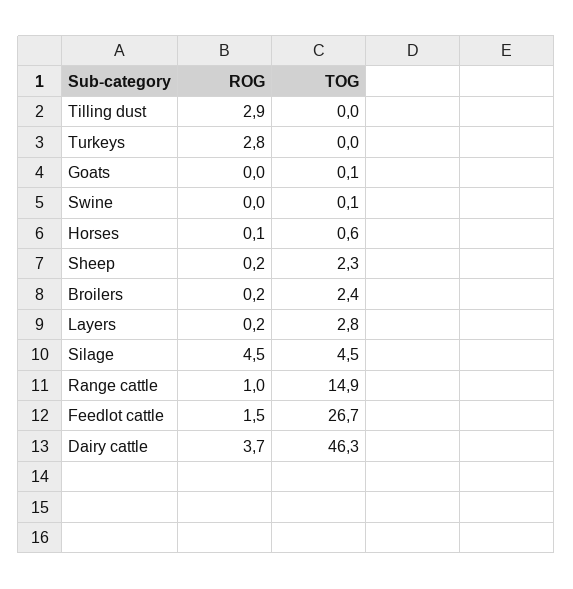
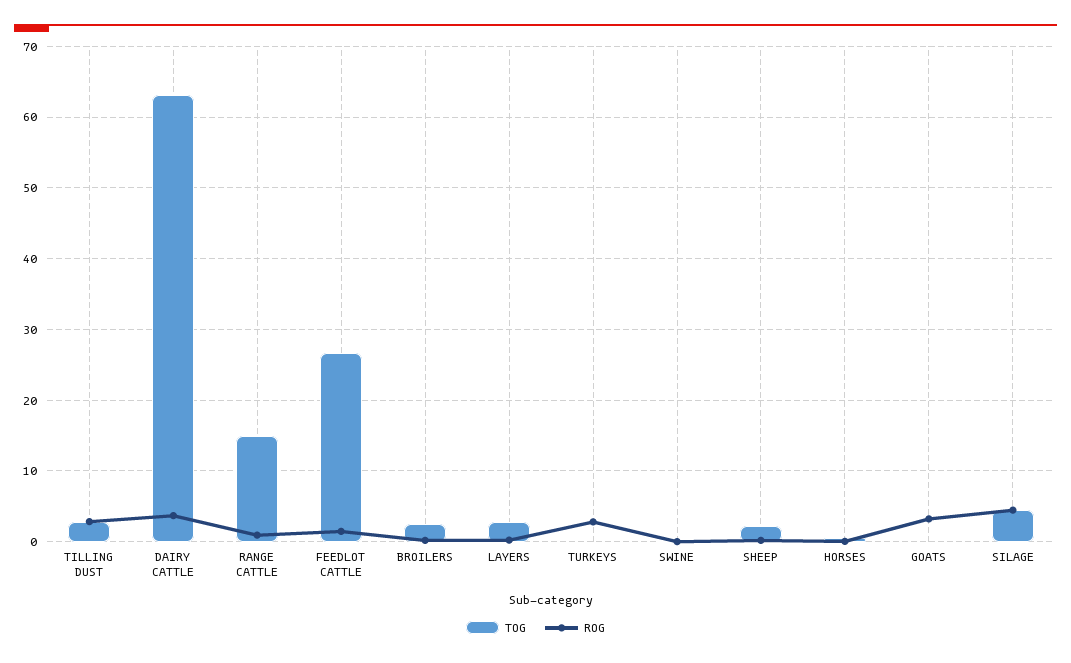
TOG, Tilling dust: 0 -> 3
ROG, Goats: 0 -> 3
TOG, Dairy cattle: 46.3 -> 63

